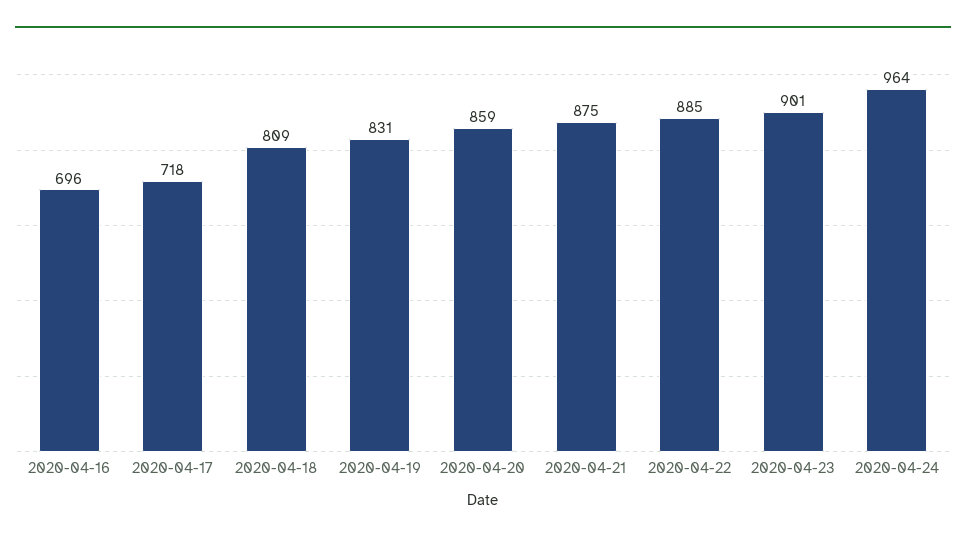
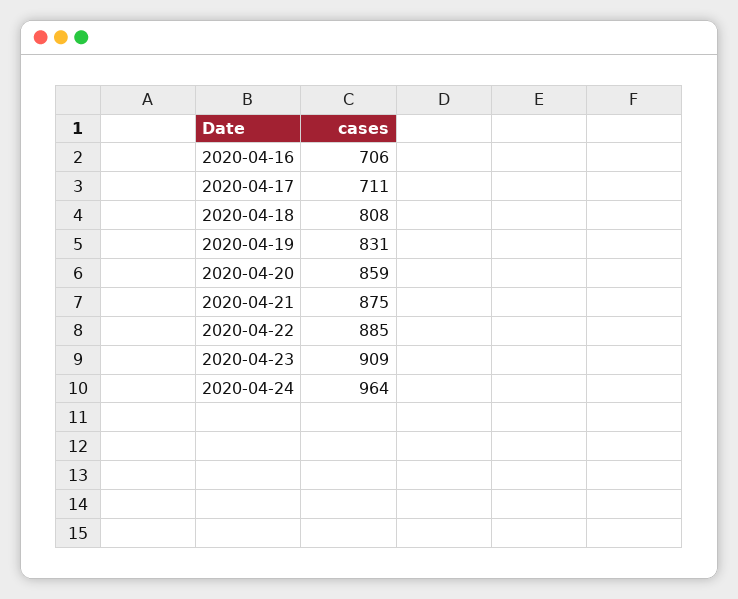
2020-04-16: 696 -> 706
2020-04-17: 718 -> 711
2020-04-18: 809 -> 808
2020-04-23: 901 -> 909

